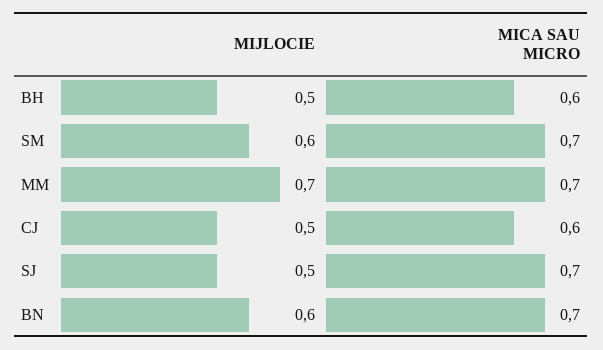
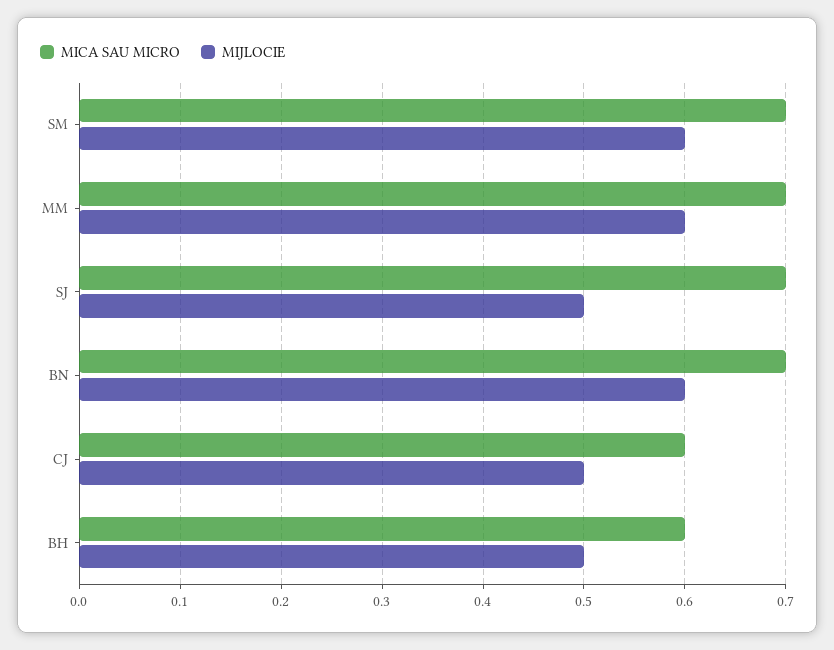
MIJLOCIE, MM: 0.7 -> 0.6

